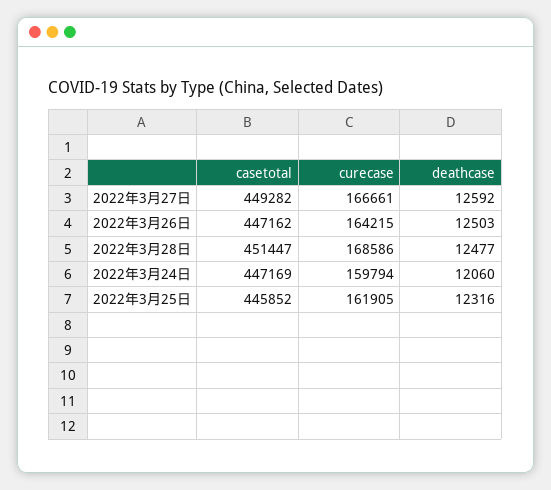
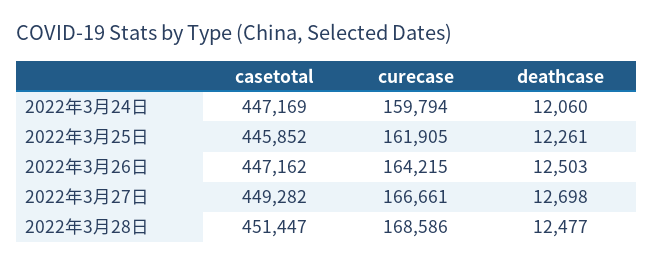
deathcase, 2022年3月27日: 12592 -> 12698
deathcase, 2022年3月25日: 12316 -> 12261

